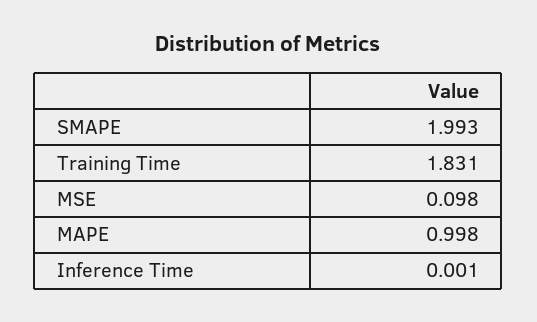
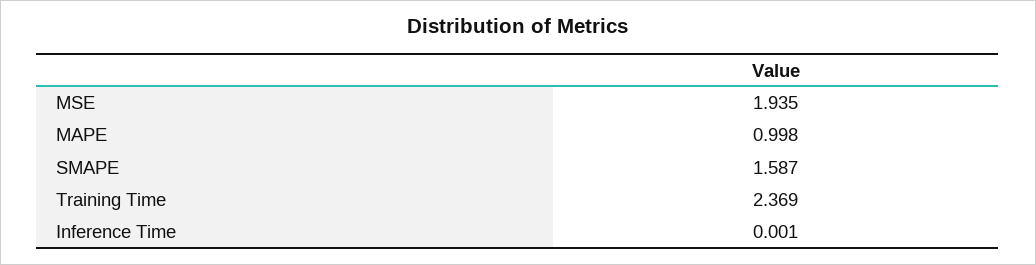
SMAPE: 1.993 -> 1.587
Training Time: 1.831 -> 2.369
MSE: 0.098 -> 1.935

